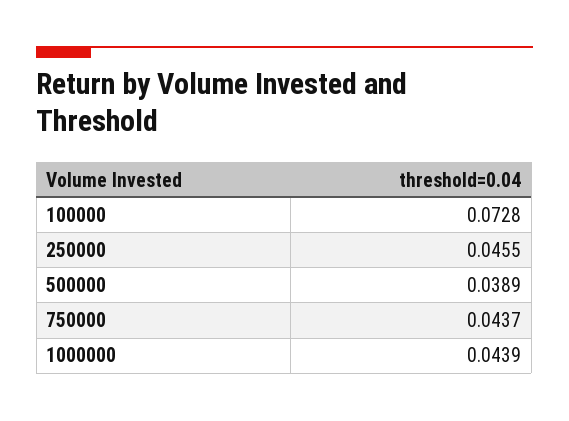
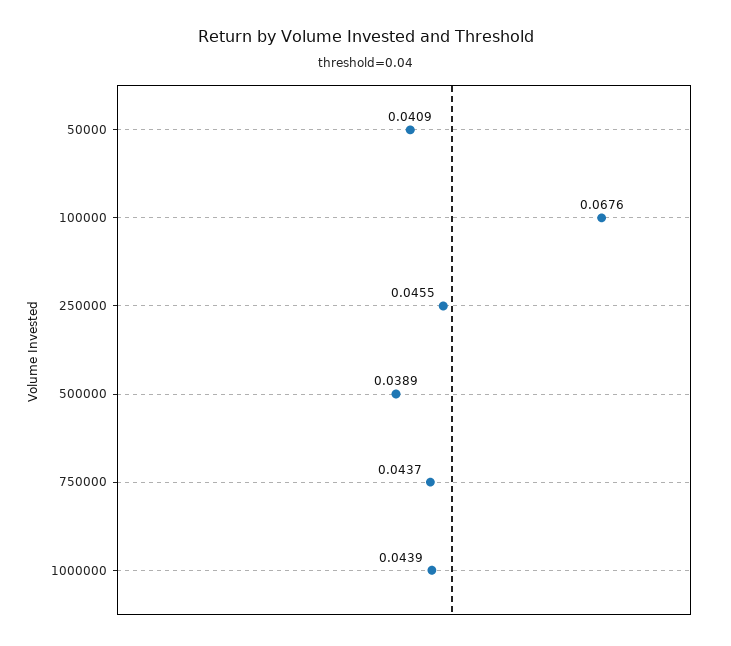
100000: 0.0728 -> 0.0676
50000: none -> 0.0409

